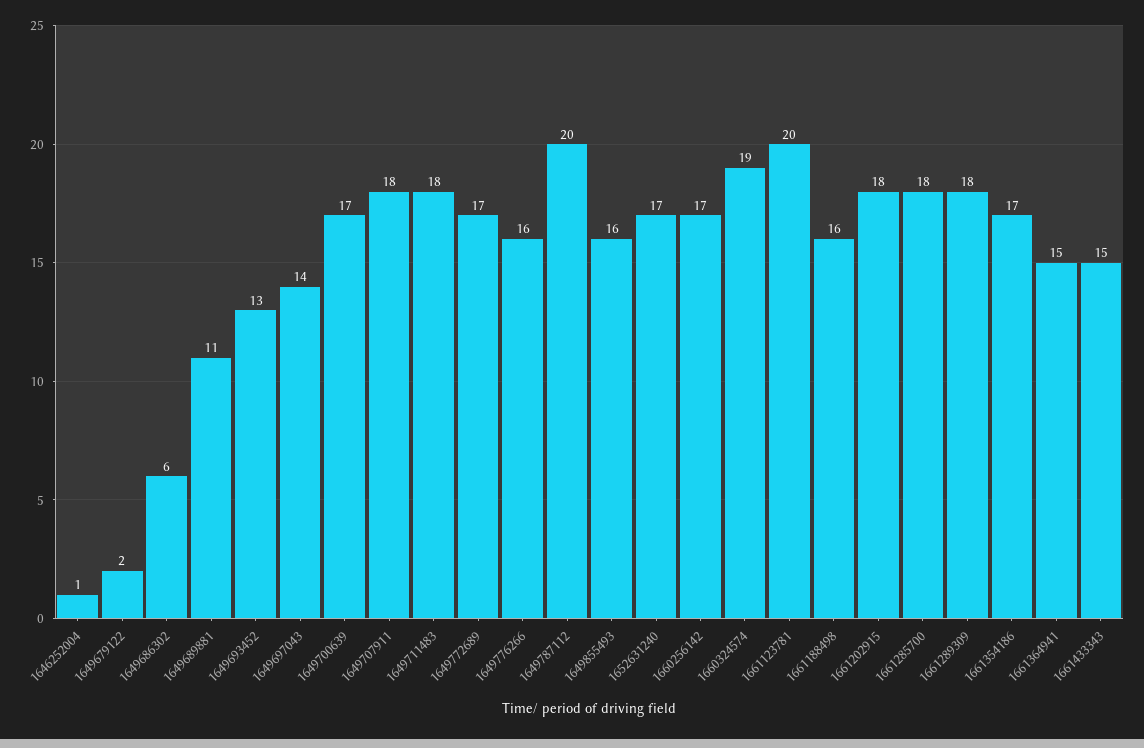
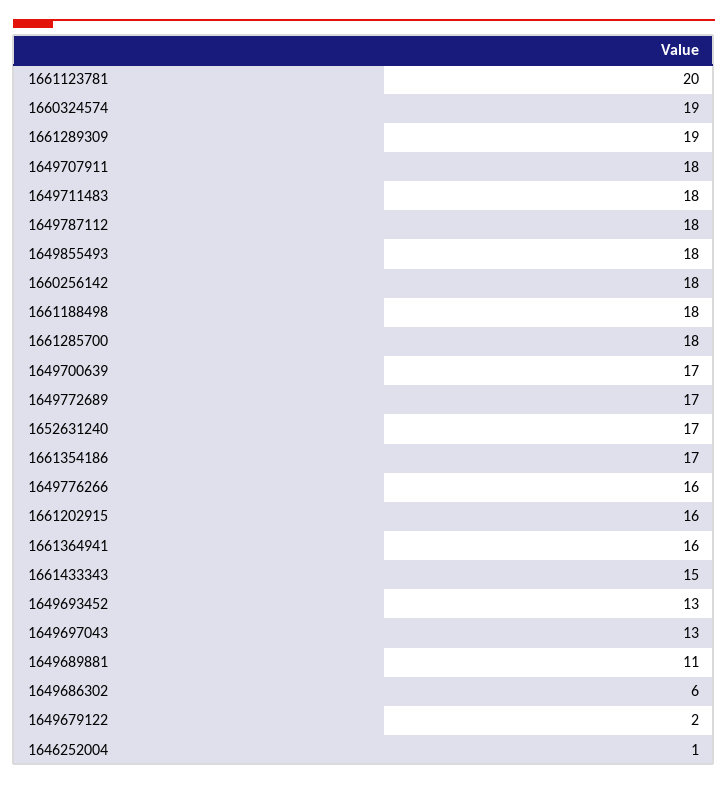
1649697043: 14 -> 13
1649787112: 20 -> 18
1649855493: 16 -> 18
1660256142: 17 -> 18
1661188498: 16 -> 18
1661202915: 18 -> 16
1661289309: 18 -> 19
1661364941: 15 -> 16

